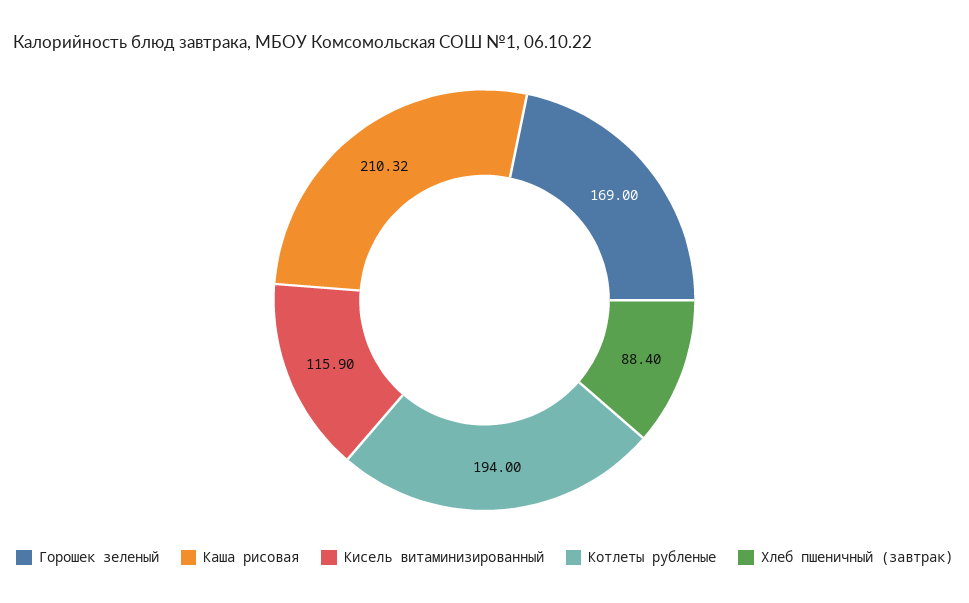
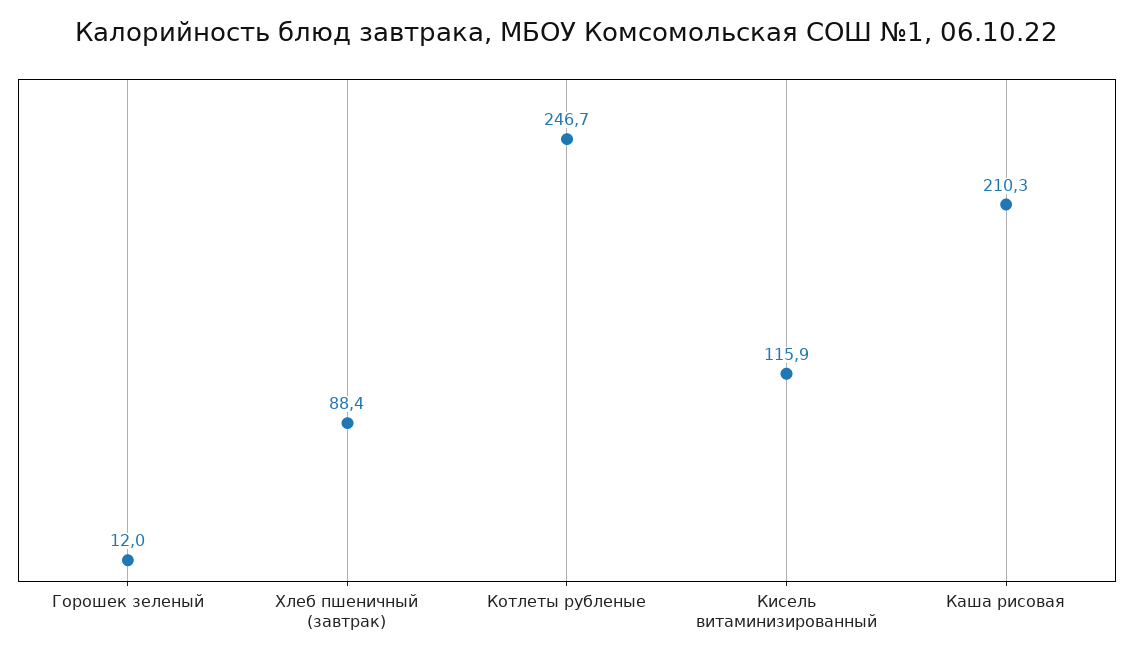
Горошек зеленый: 169 -> 12
Котлеты рубленые: 194 -> 246.7

